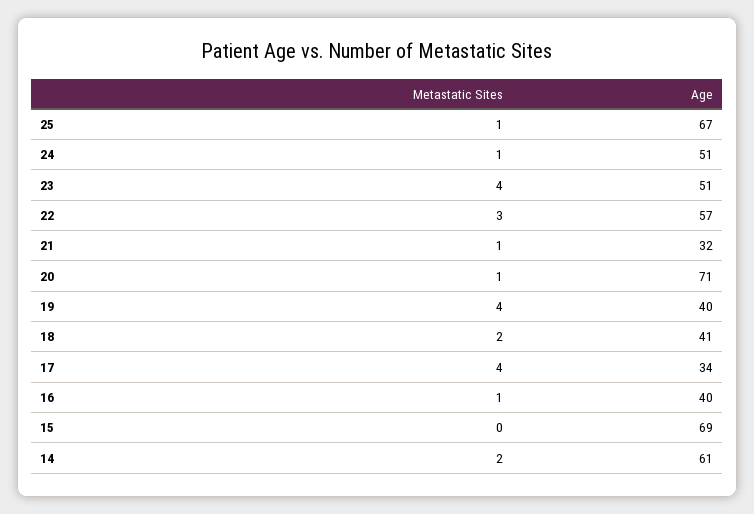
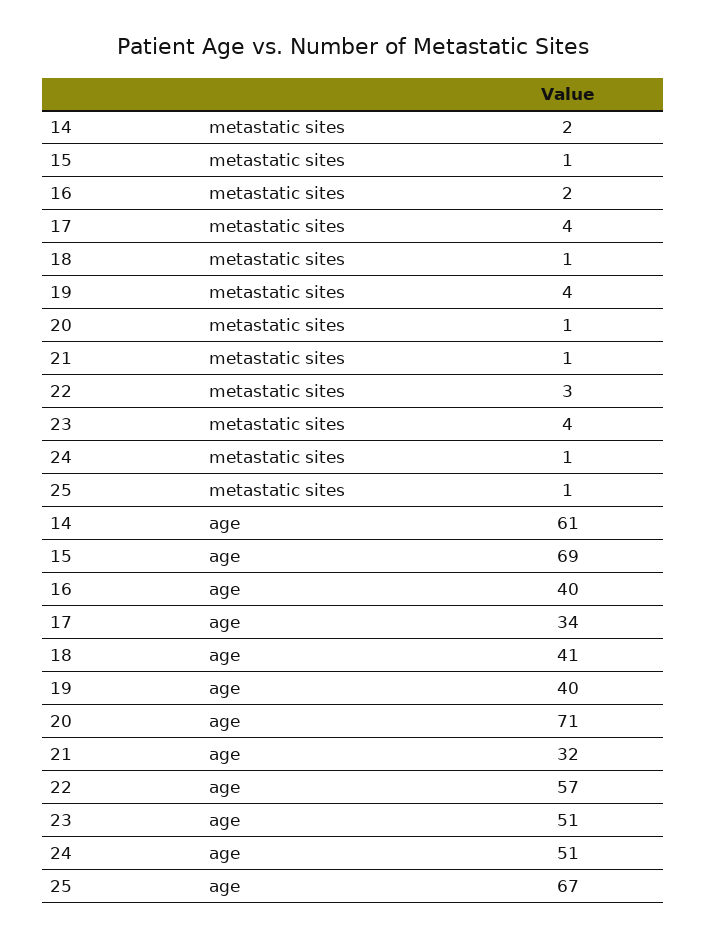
Metastatic Sites, 18: 2 -> 1
Metastatic Sites, 16: 1 -> 2
Metastatic Sites, 15: 0 -> 1

